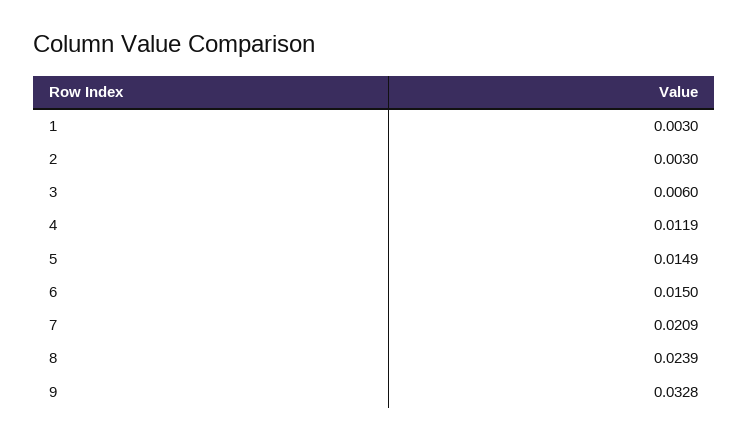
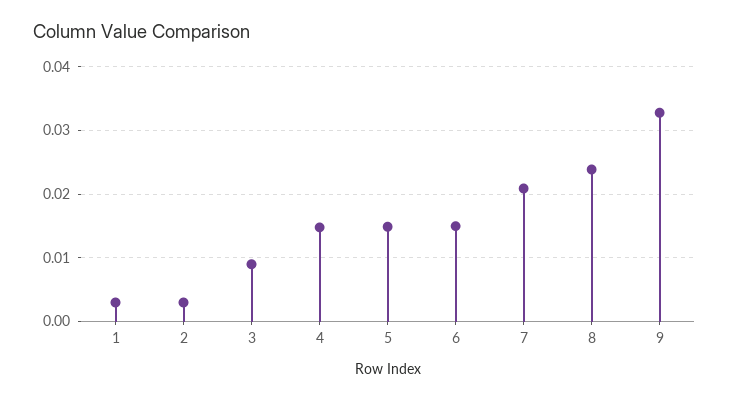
3: 0.006 -> 0.009
4: 0.0119 -> 0.015

